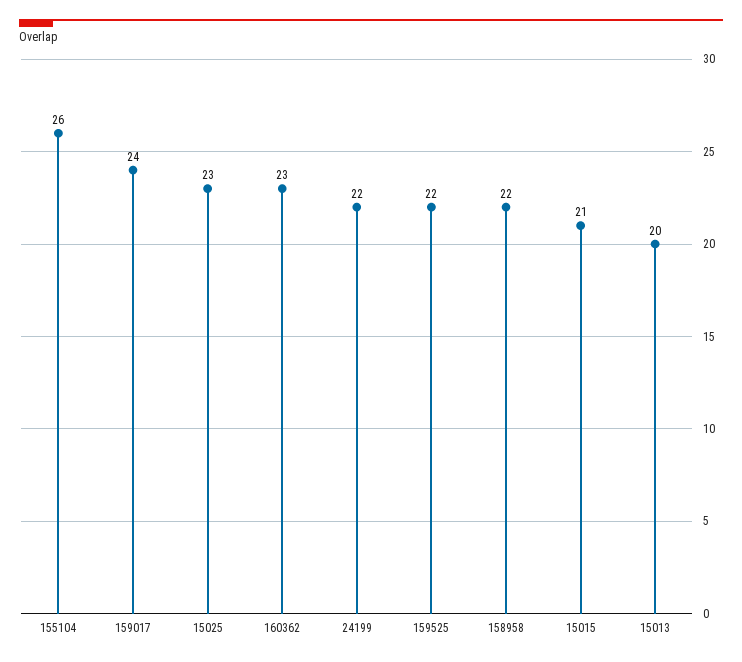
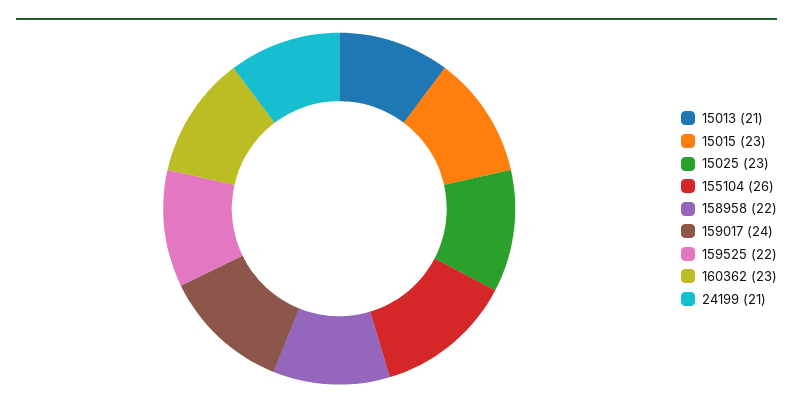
24199: 22 -> 21
15015: 21 -> 23
15013: 20 -> 21

